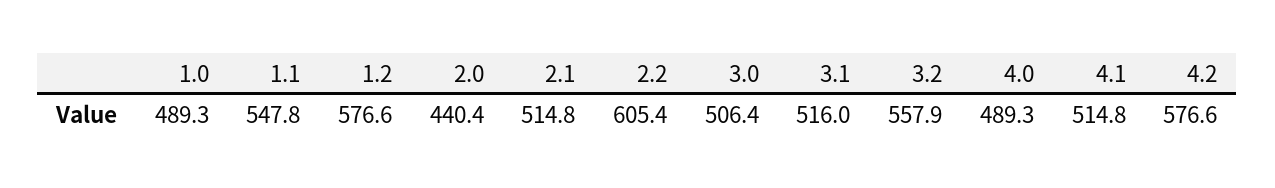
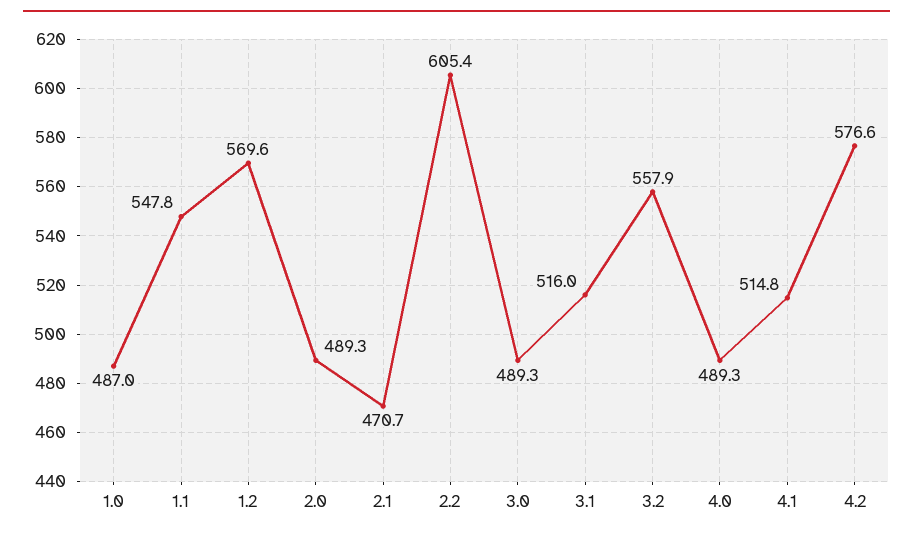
1.0: 489.3 -> 487
1.2: 576.6 -> 569.6
2.0: 440.4 -> 489.3
2.1: 514.8 -> 470.7
3.0: 506.4 -> 489.3

